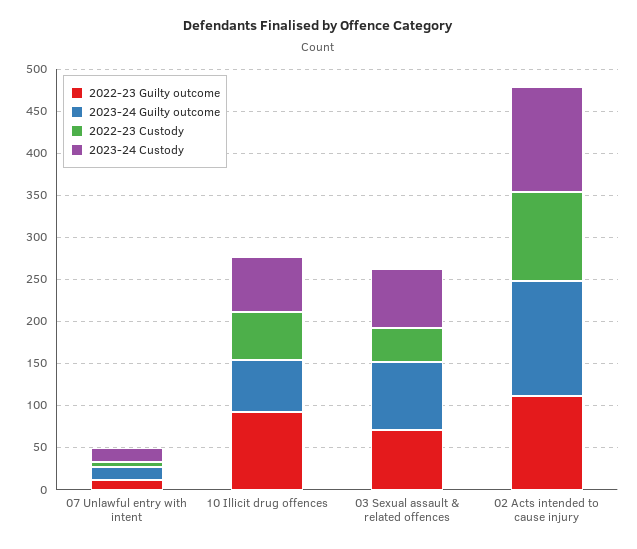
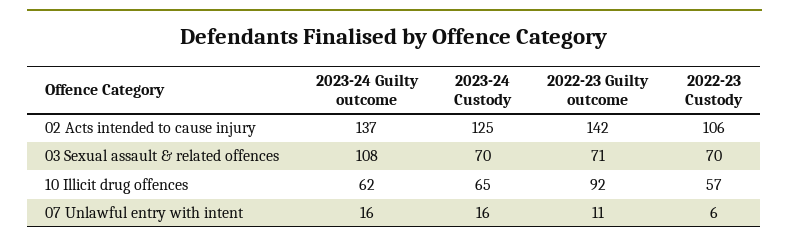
2023-24 Guilty outcome, 03 Sexual assault & related offences: 80 -> 108
2022-23 Custody, 03 Sexual assault & related offences: 40 -> 70
2022-23 Guilty outcome, 02 Acts intended to cause injury: 110 -> 142

